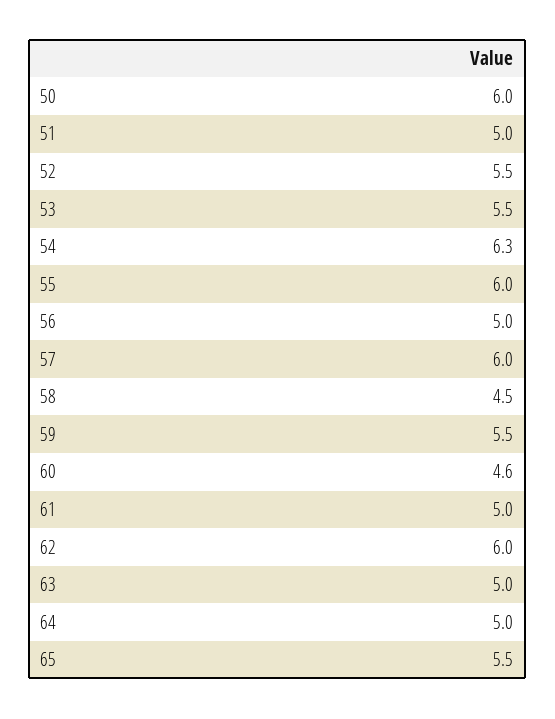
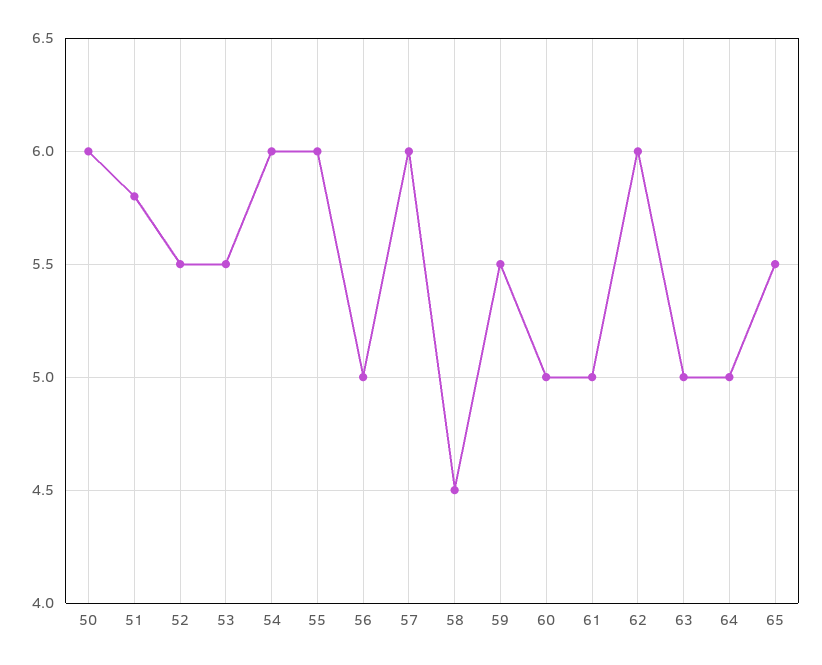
51: 5 -> 5.8
54: 6.3 -> 6
60: 4.6 -> 5

